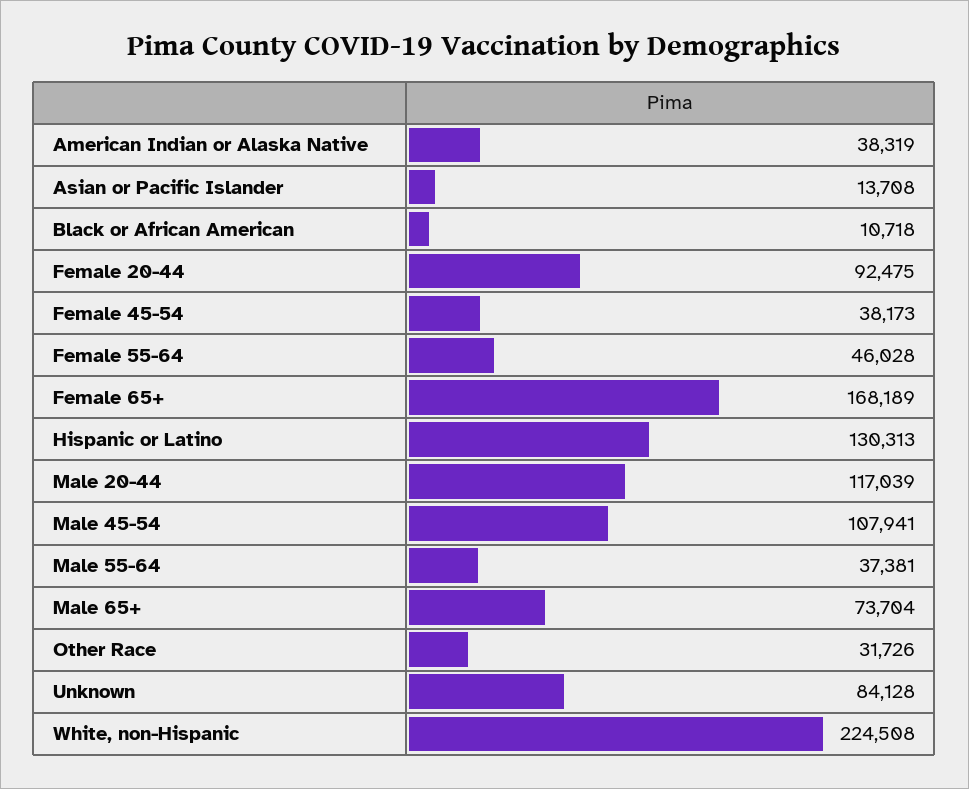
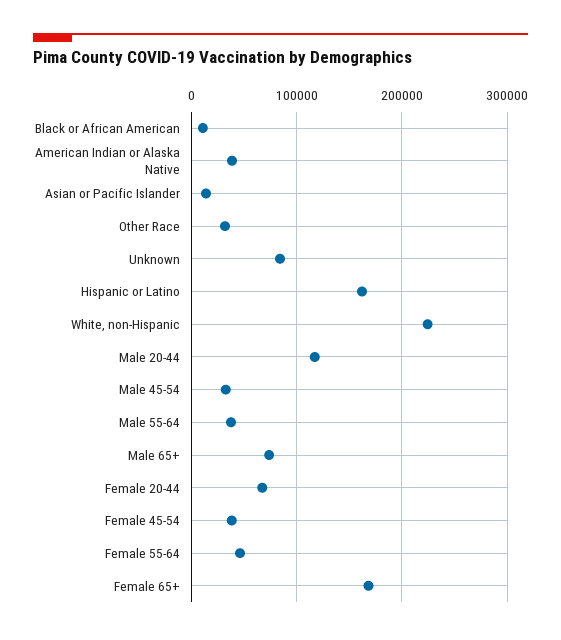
Female 20-44: 92475 -> 70000
Hispanic or Latino: 130313 -> 160000
Male 45-54: 107941 -> 30000

